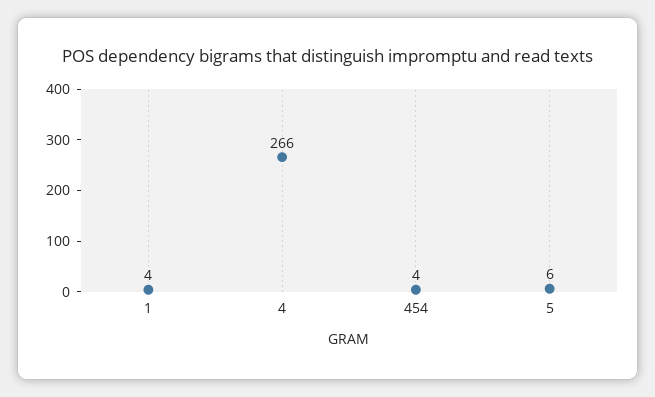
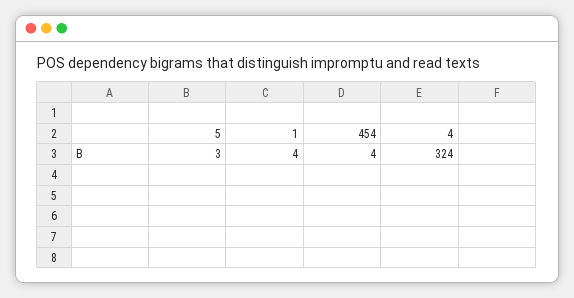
4: 266 -> 324
5: 6 -> 3

